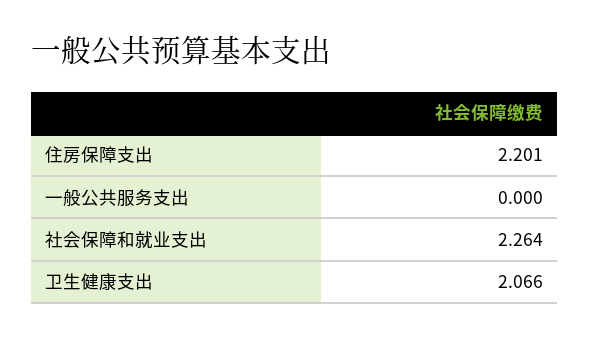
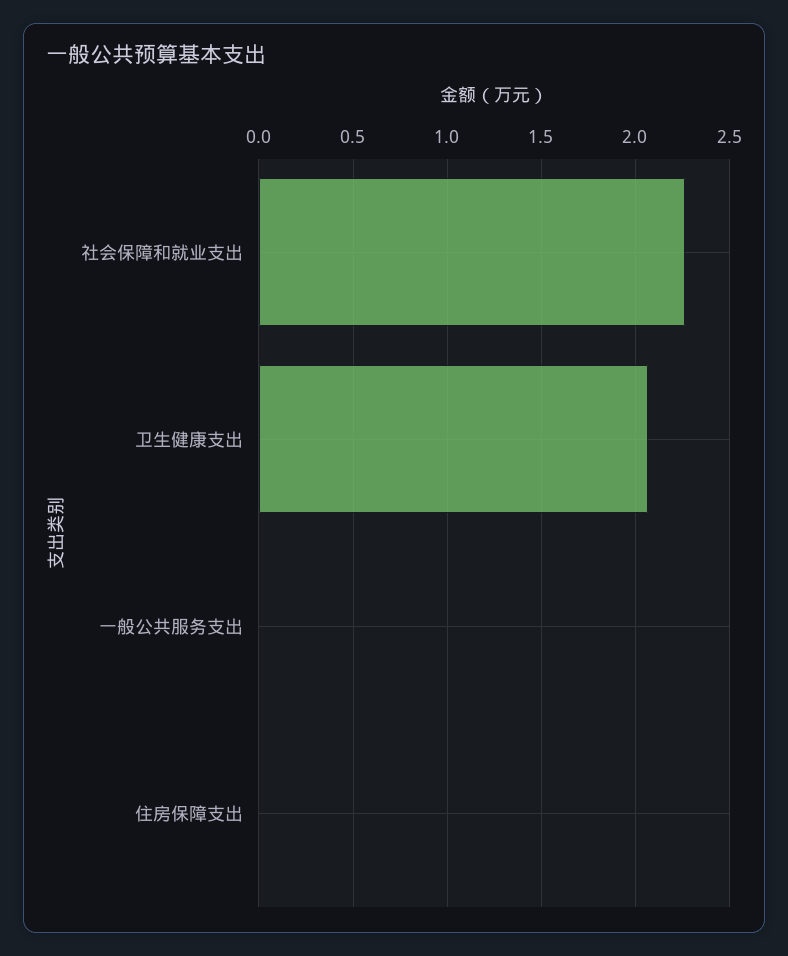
住房保障支出: 2.201 -> 0

